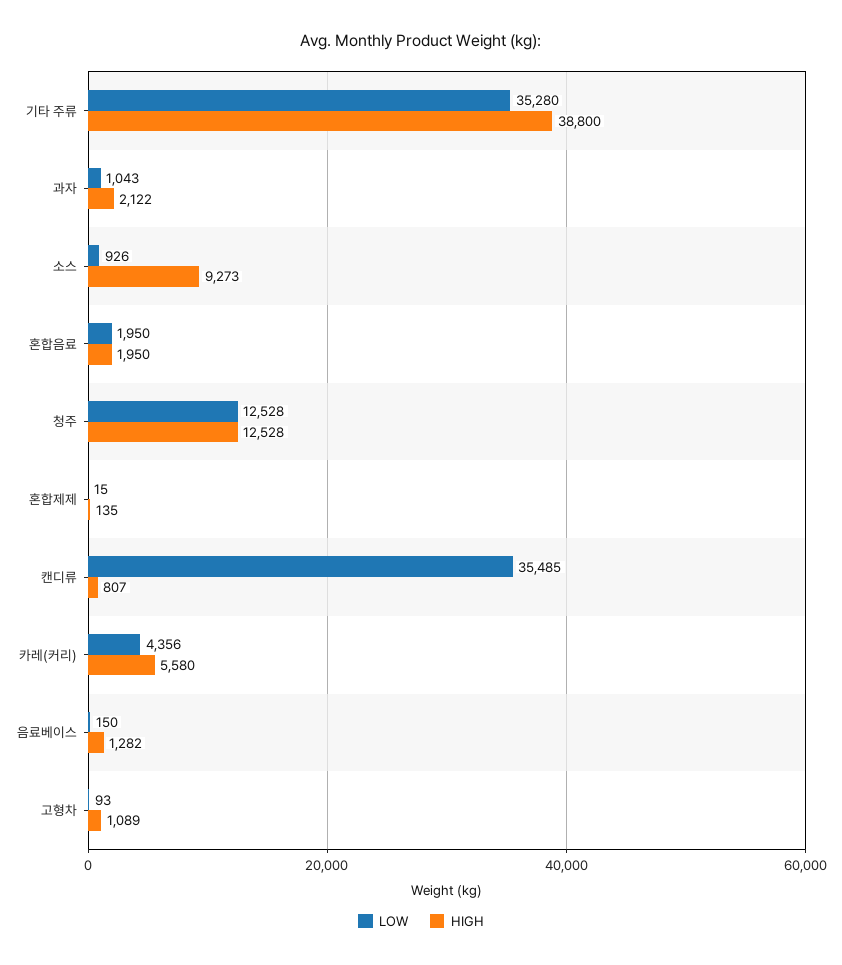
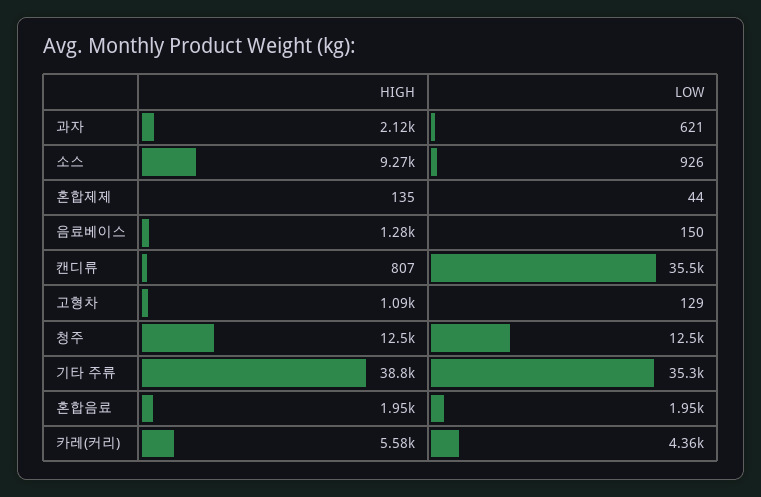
LOW, 과자: 1043 -> 621
LOW, 혼합제제: 15 -> 44
LOW, 고형차: 93 -> 129

